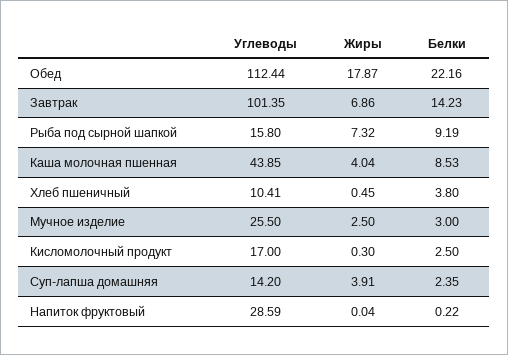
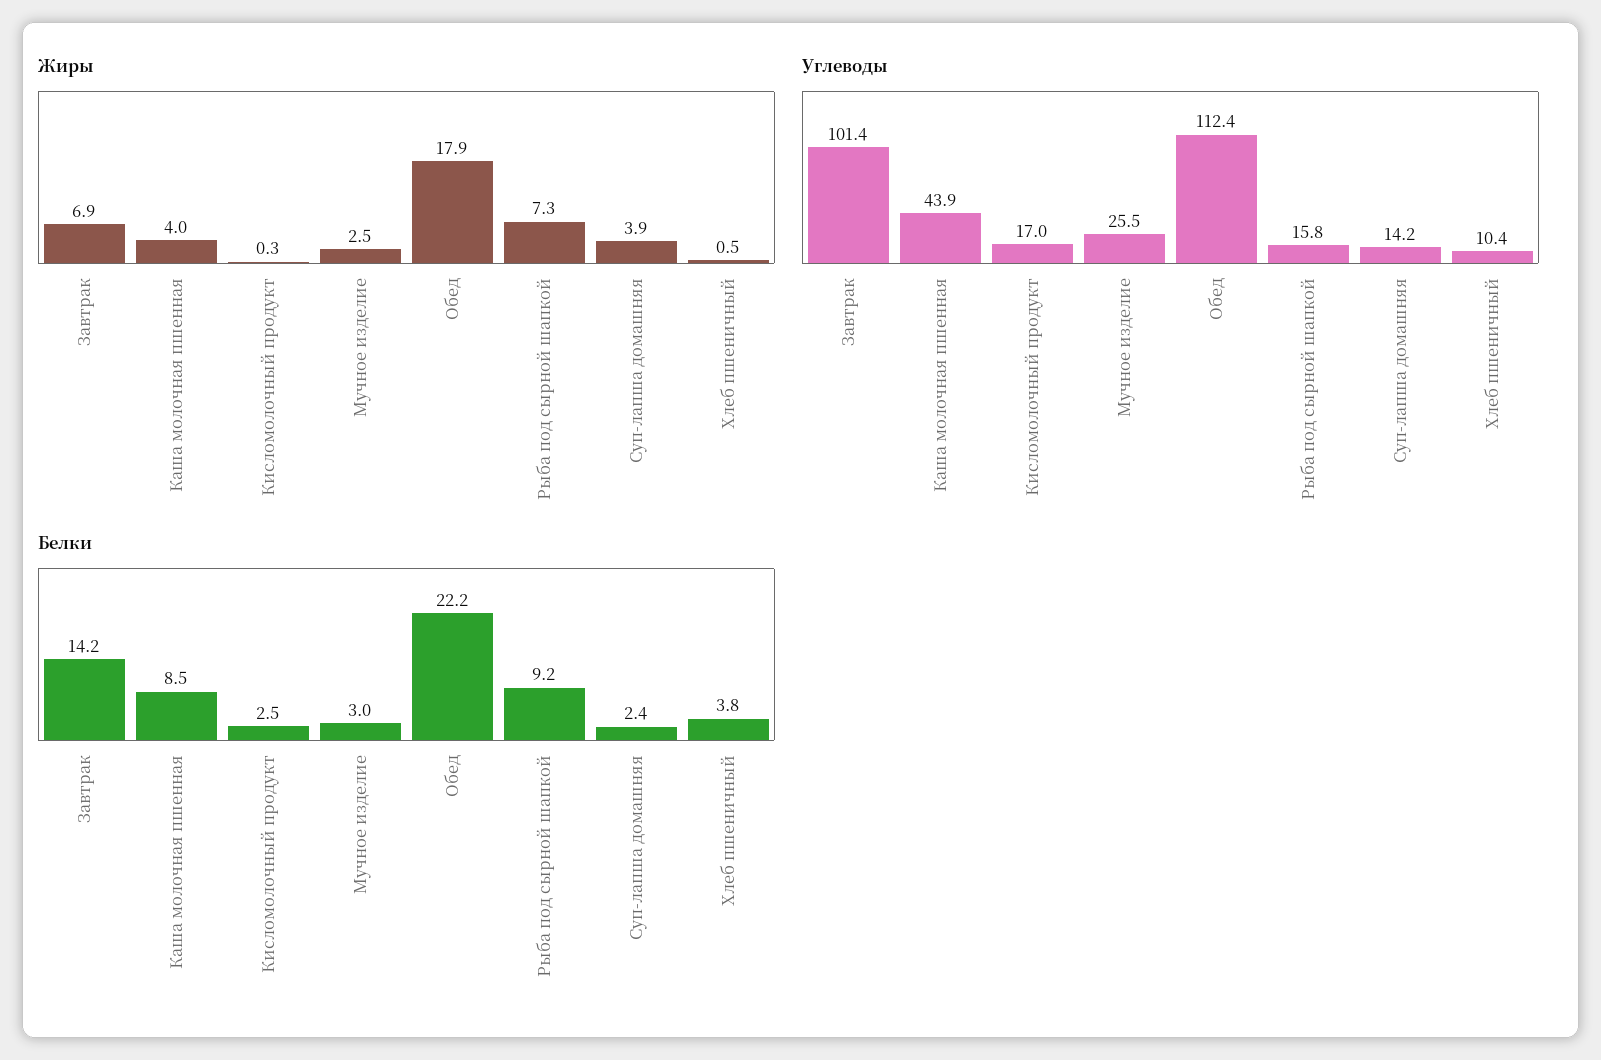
Углеводы, Напиток фруктовый: 28.59 -> none
Жиры, Напиток фруктовый: 0.04 -> none
Белки, Напиток фруктовый: 0.22 -> none

